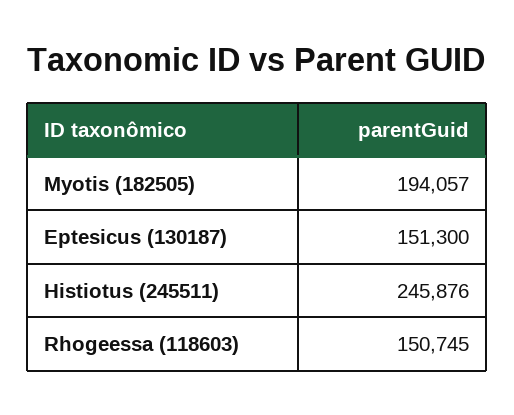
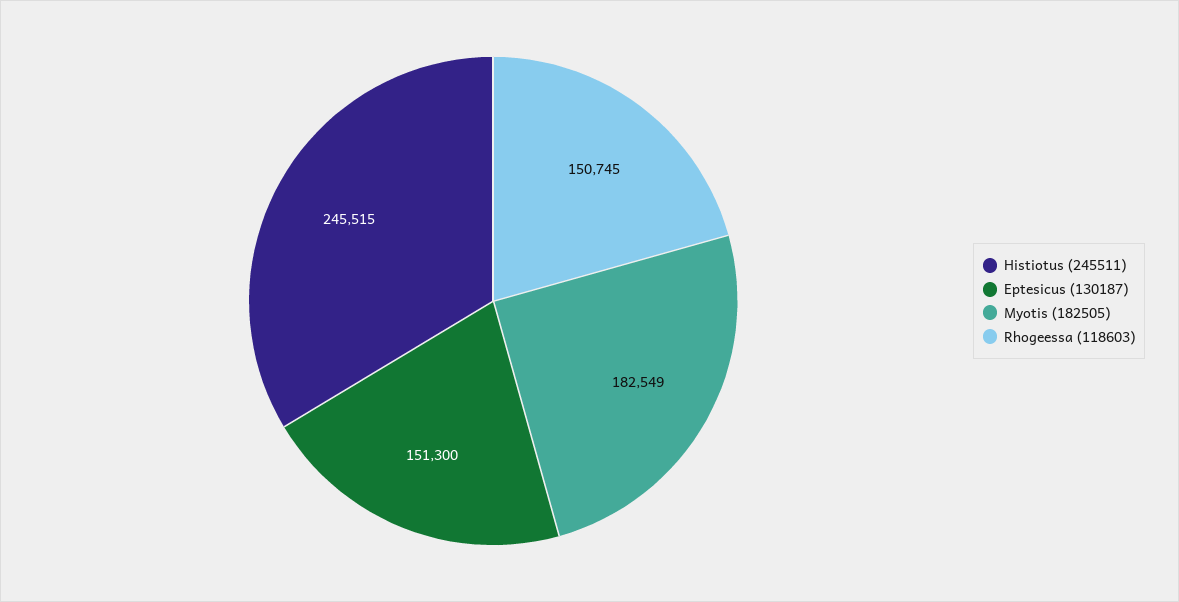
Myotis (182505): 194057 -> 182549
Histiotus (245511): 245876 -> 245515

